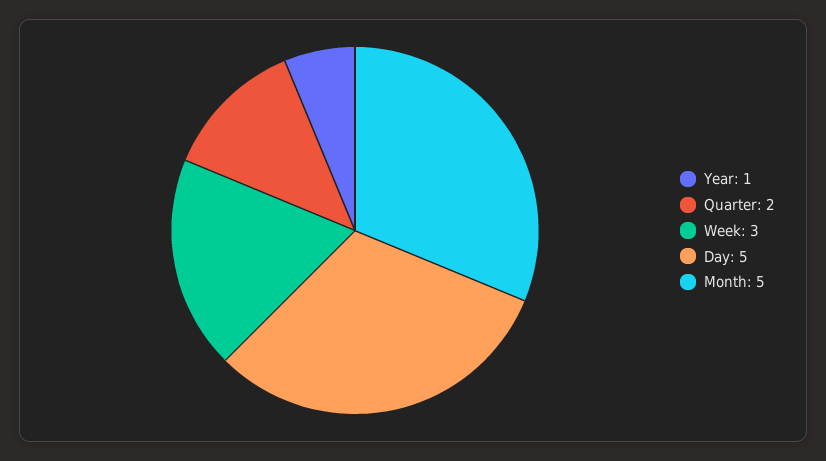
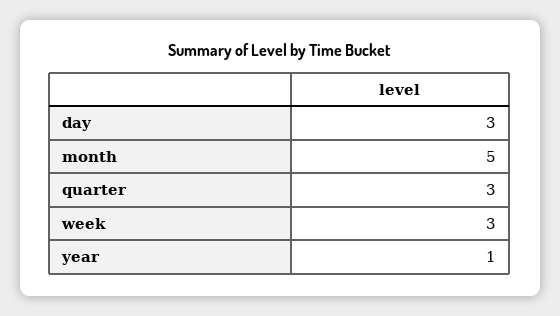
Quarter: 2 -> 3
Day: 5 -> 3

